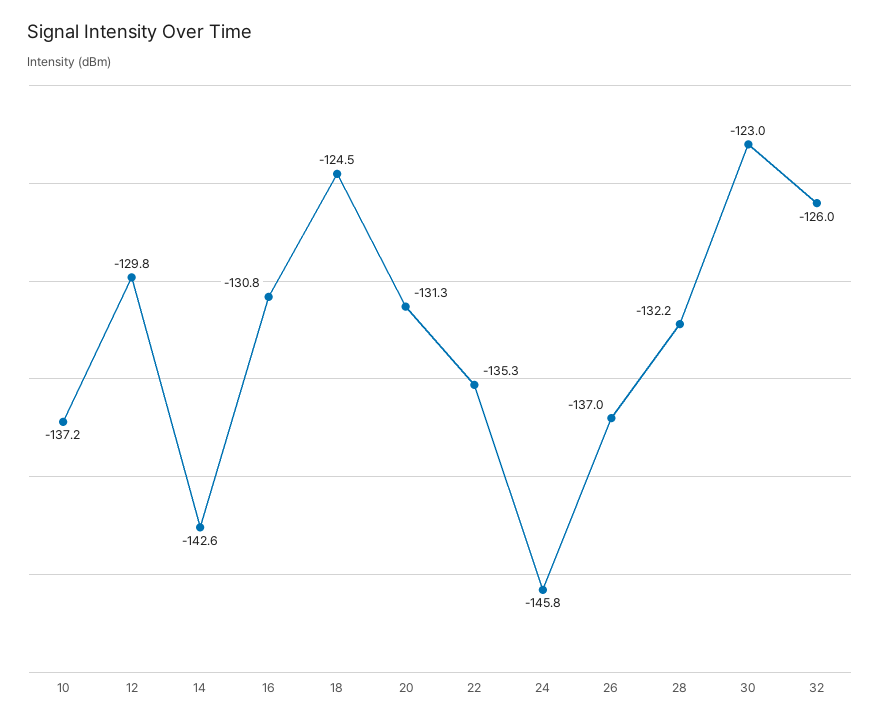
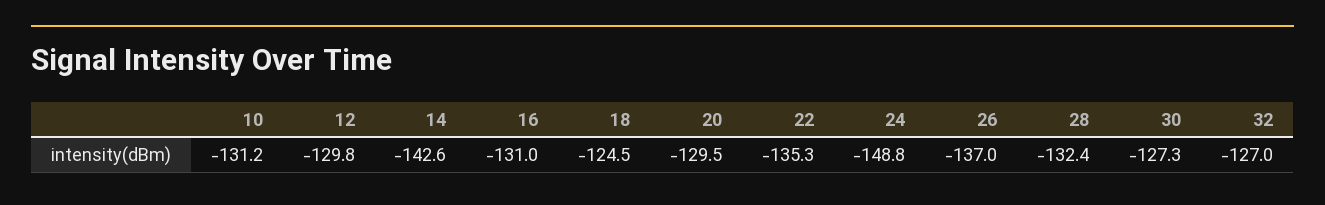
10: -137.2 -> -131.2
16: -130.8 -> -131
20: -131.3 -> -129.5
24: -145.8 -> -148.8
28: -132.2 -> -132.4
30: -123 -> -127.3
32: -126 -> -127

